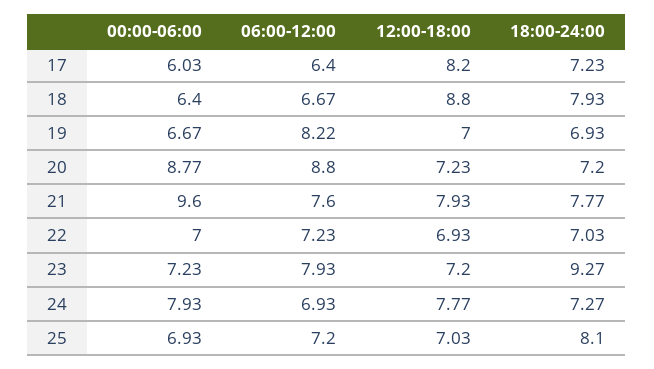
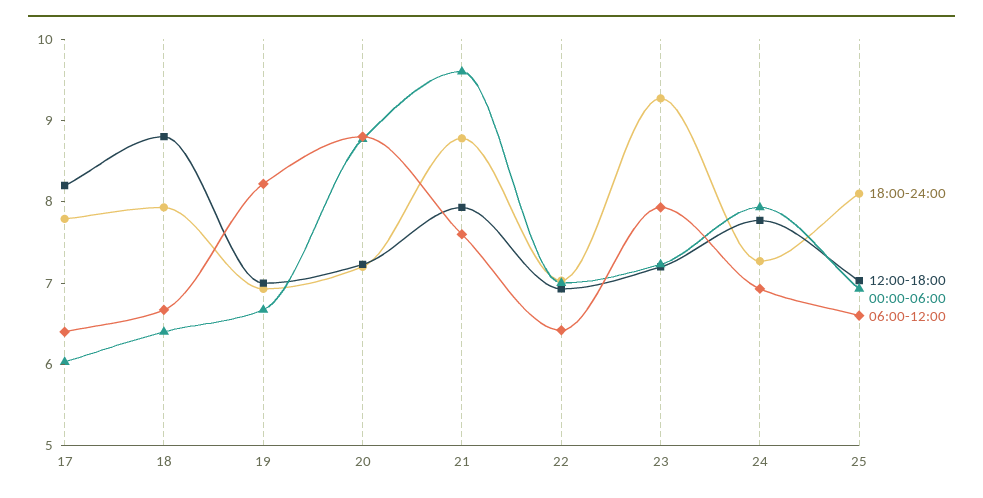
18:00-24:00, 17: 7.23 -> 7.8
18:00-24:00, 21: 7.77 -> 8.8
06:00-12:00, 22: 7.23 -> 6.4
06:00-12:00, 25: 7.2 -> 6.6

